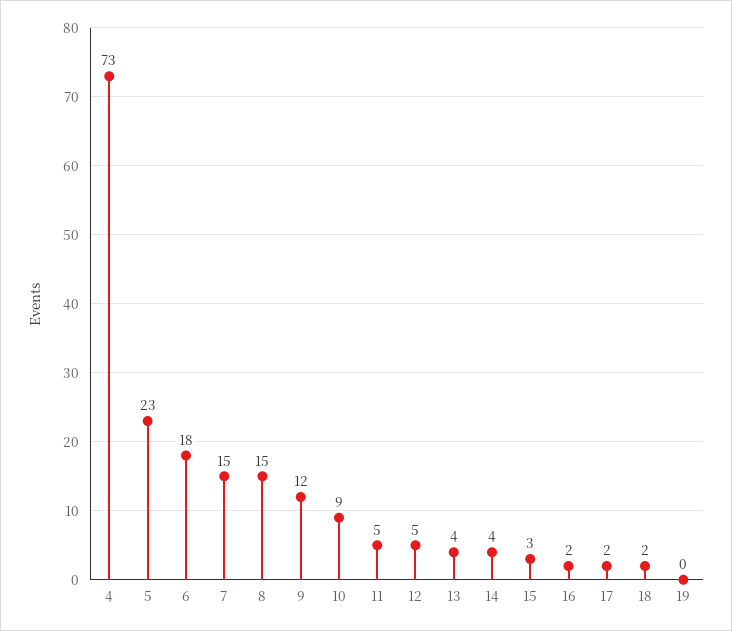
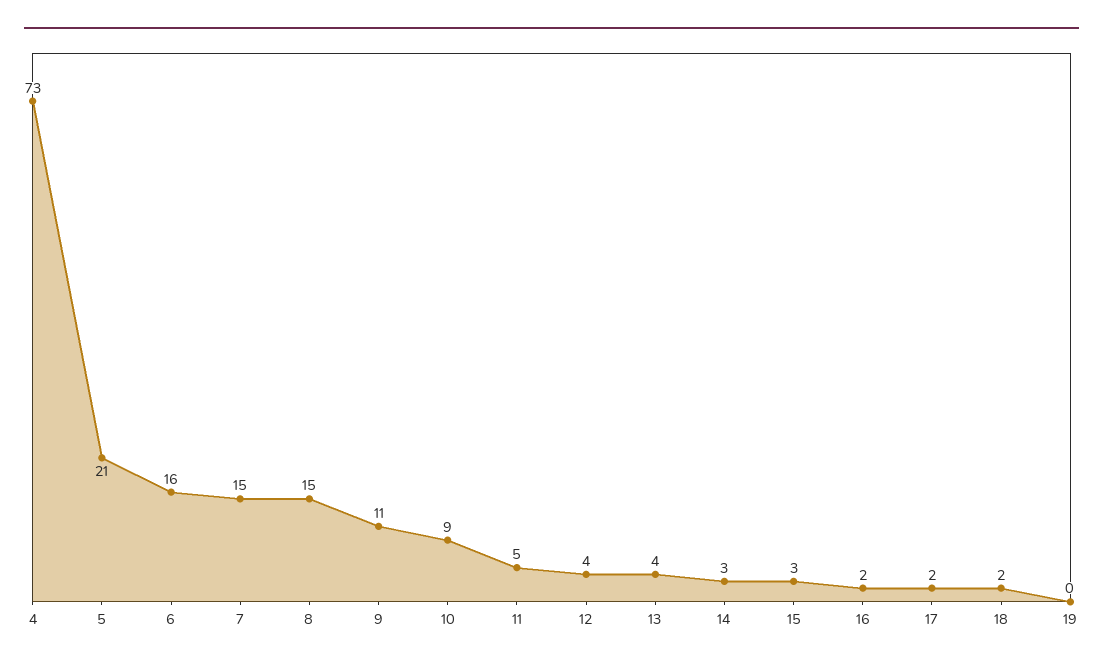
5: 23 -> 21
6: 18 -> 16
9: 12 -> 11
12: 5 -> 4
14: 4 -> 3

